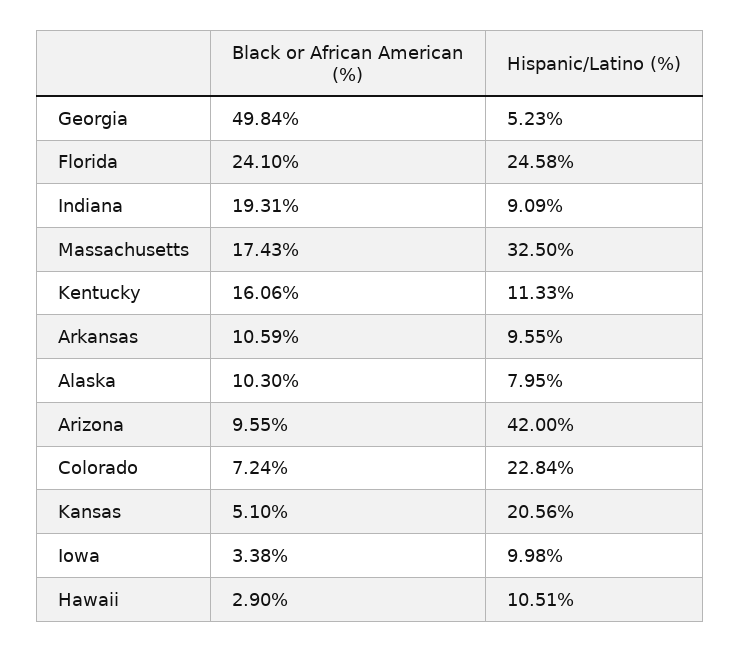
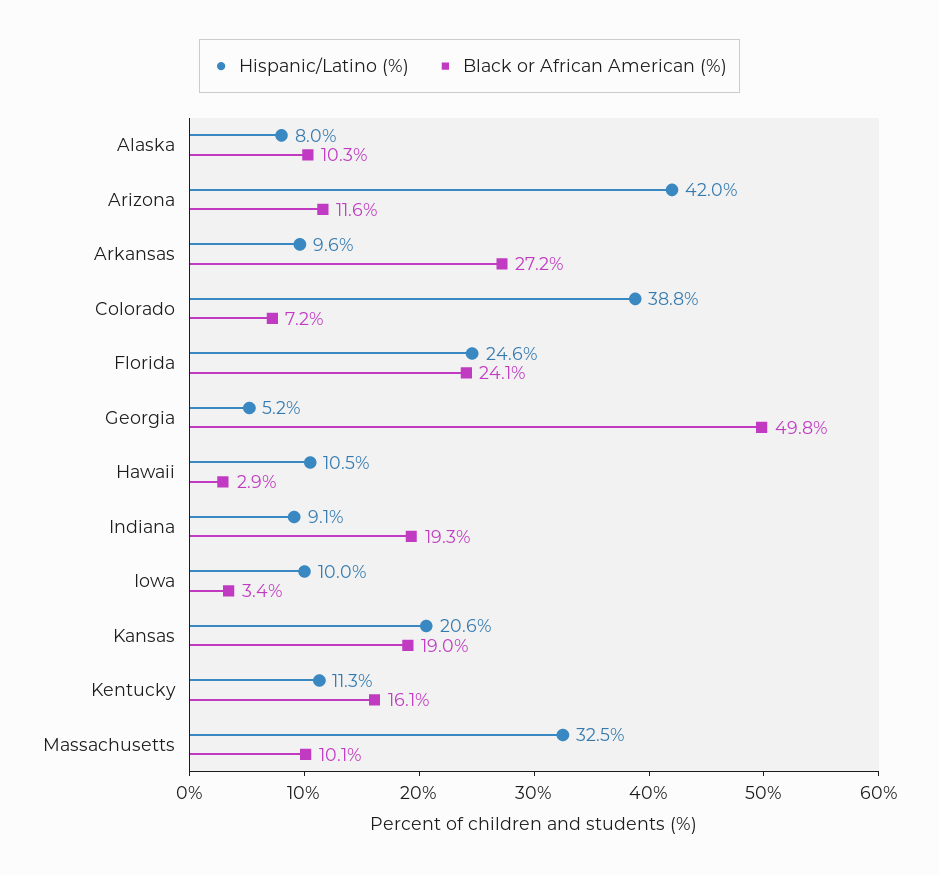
Black or African American (%), Massachusetts: 17.43 -> 10.1
Black or African American (%), Arkansas: 10.59 -> 27.2
Black or African American (%), Arizona: 9.55 -> 11.6
Hispanic/Latino (%), Colorado: 22.84 -> 38.8
Black or African American (%), Kansas: 5.1 -> 19

